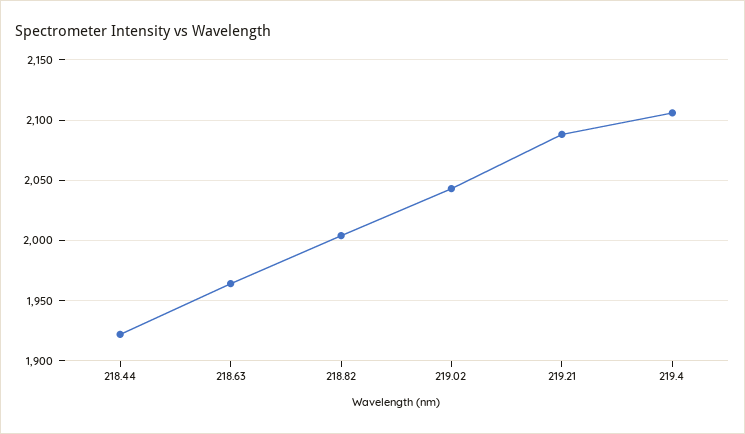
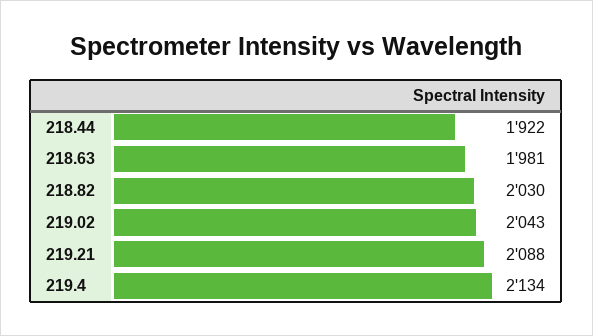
218.63: 1965 -> 1981
218.82: 2005 -> 2030
219.4: 2105 -> 2134

